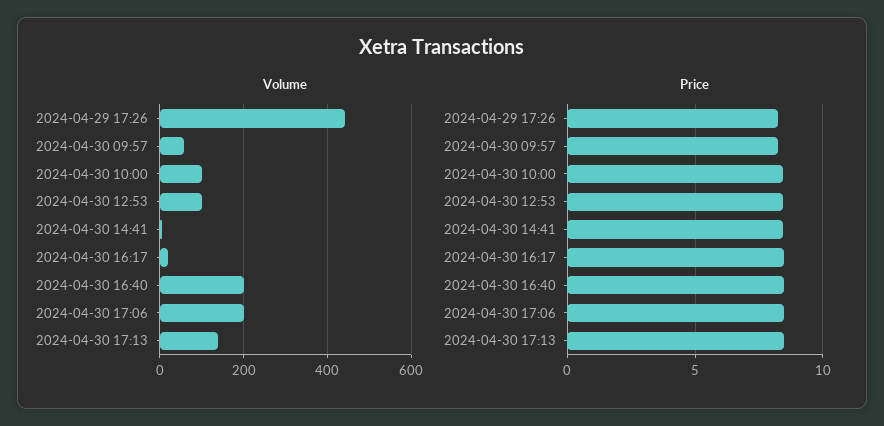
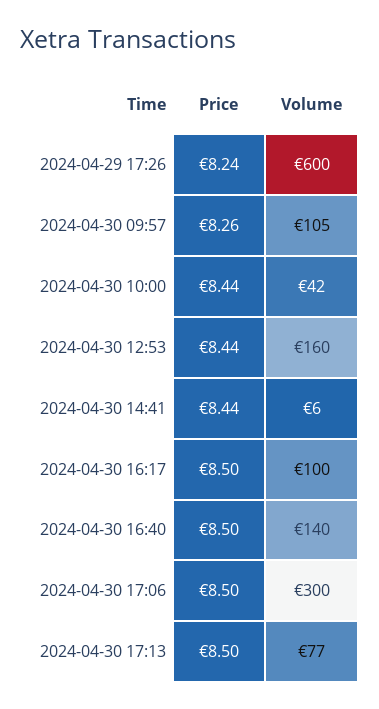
Volume, 2024-04-29 17:26: 440 -> 600
Volume, 2024-04-30 09:57: 60 -> 105
Volume, 2024-04-30 10:00: 100 -> 42
Volume, 2024-04-30 12:53: 100 -> 160
Volume, 2024-04-30 16:17: 20 -> 100
Volume, 2024-04-30 16:40: 200 -> 140
Volume, 2024-04-30 17:06: 200 -> 300
Volume, 2024-04-30 17:13: 140 -> 77

